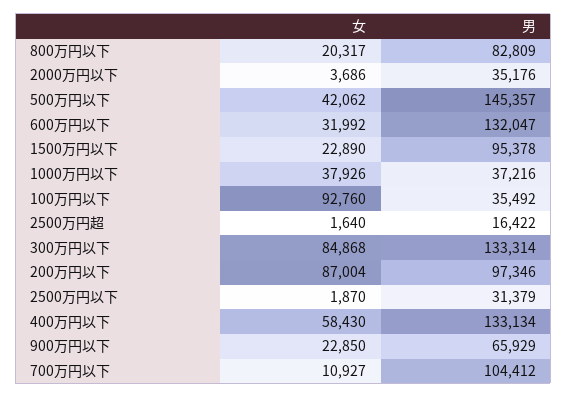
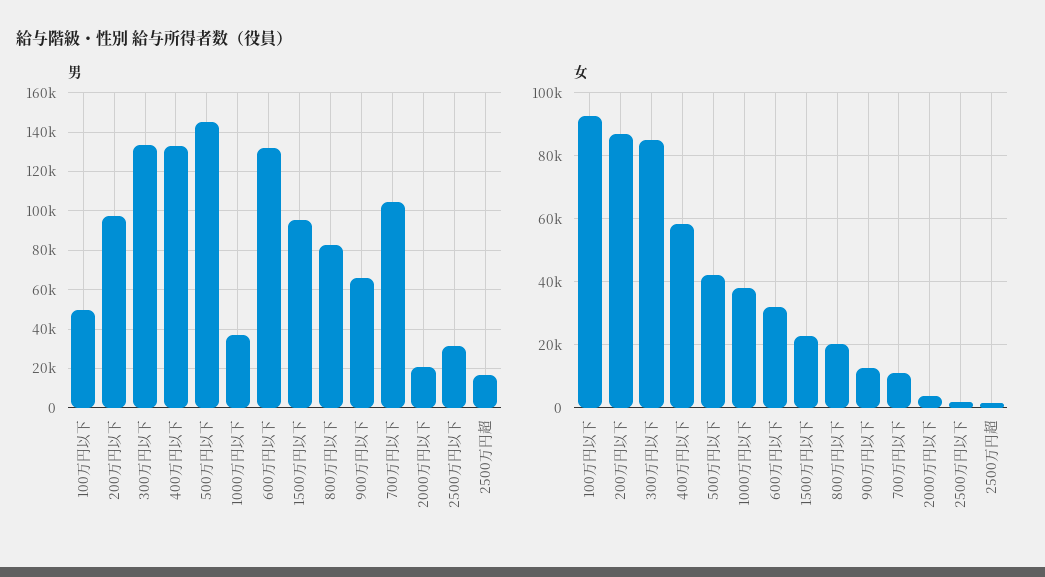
男, 2000万円以下: 35176 -> 20000
男, 100万円以下: 35492 -> 50000
女, 900万円以下: 22850 -> 12000

